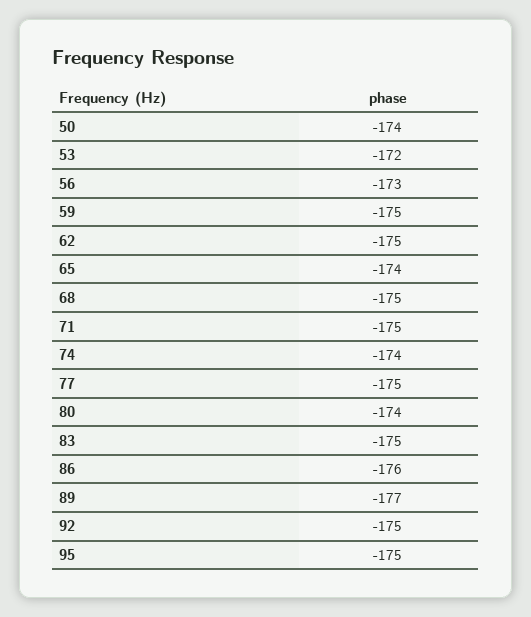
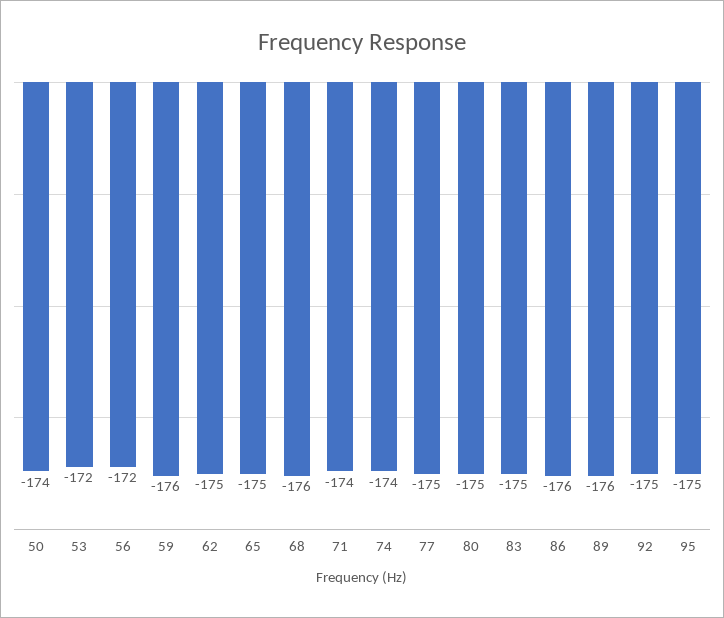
56: -173 -> -172
59: -175 -> -176
65: -174 -> -175
68: -175 -> -176
71: -175 -> -174
80: -174 -> -175
89: -177 -> -176

